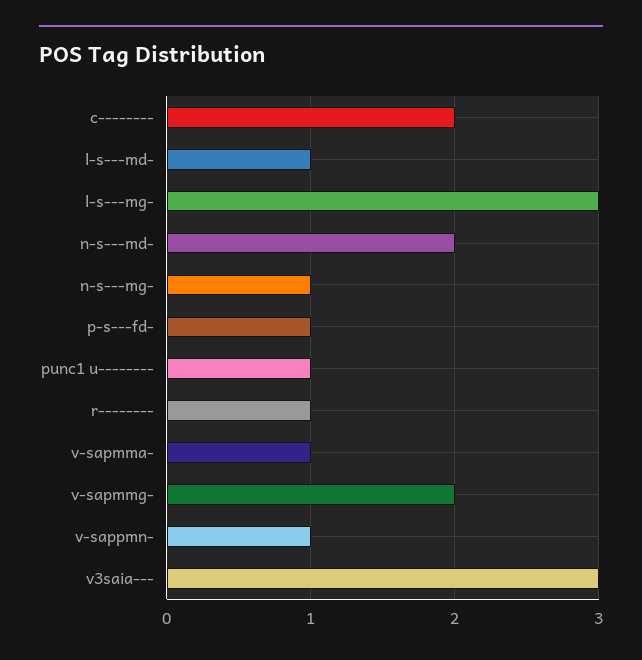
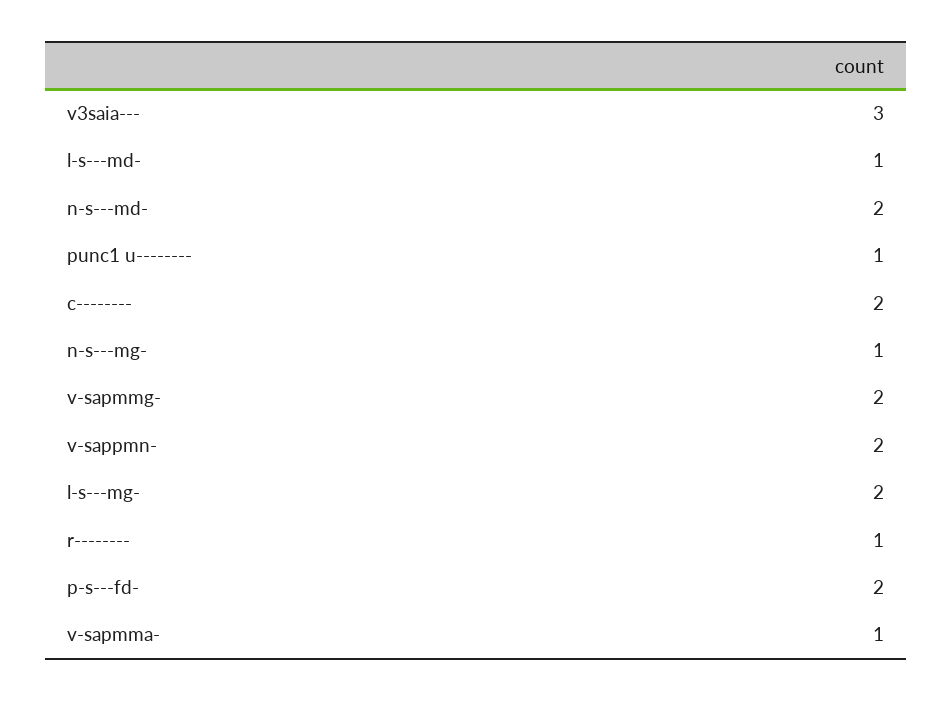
l-s---mg-: 3 -> 2
p-s---fd-: 1 -> 2
v-sappmn-: 1 -> 2

